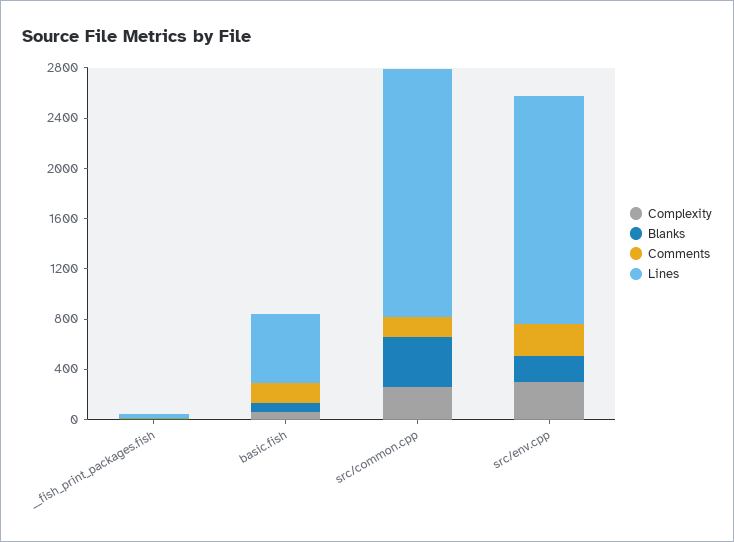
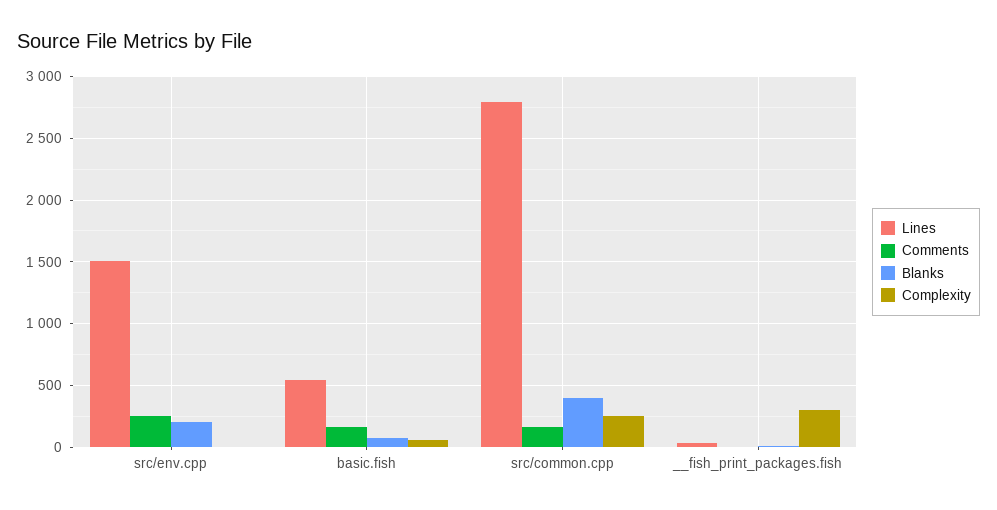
Complexity, __fish_print_packages.fish: 0 -> 300
Lines, src/common.cpp: 2000 -> 2800
Complexity, src/env.cpp: 300 -> 0
Lines, src/env.cpp: 1800 -> 1500

